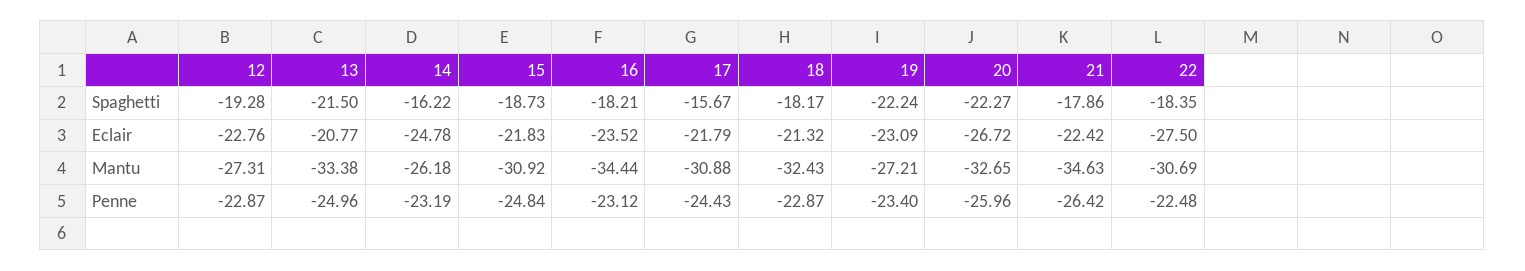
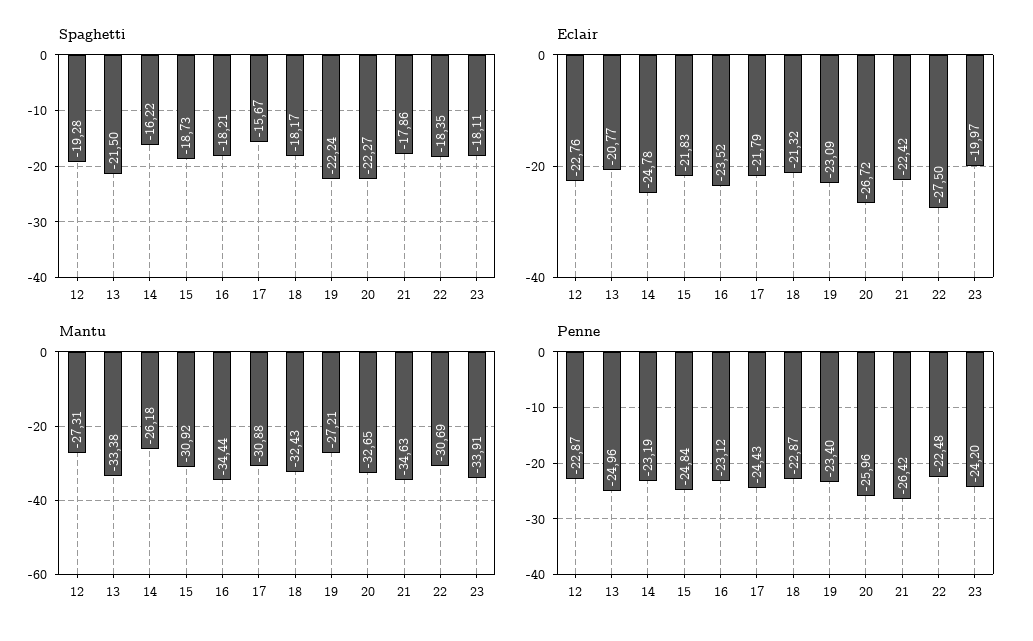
Spaghetti, 23: none -> -18.11
Eclair, 23: none -> -19.97
Mantu, 23: none -> -33.91
Penne, 23: none -> -24.2

